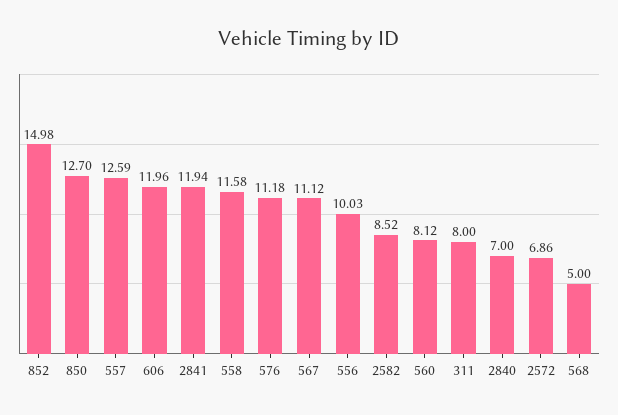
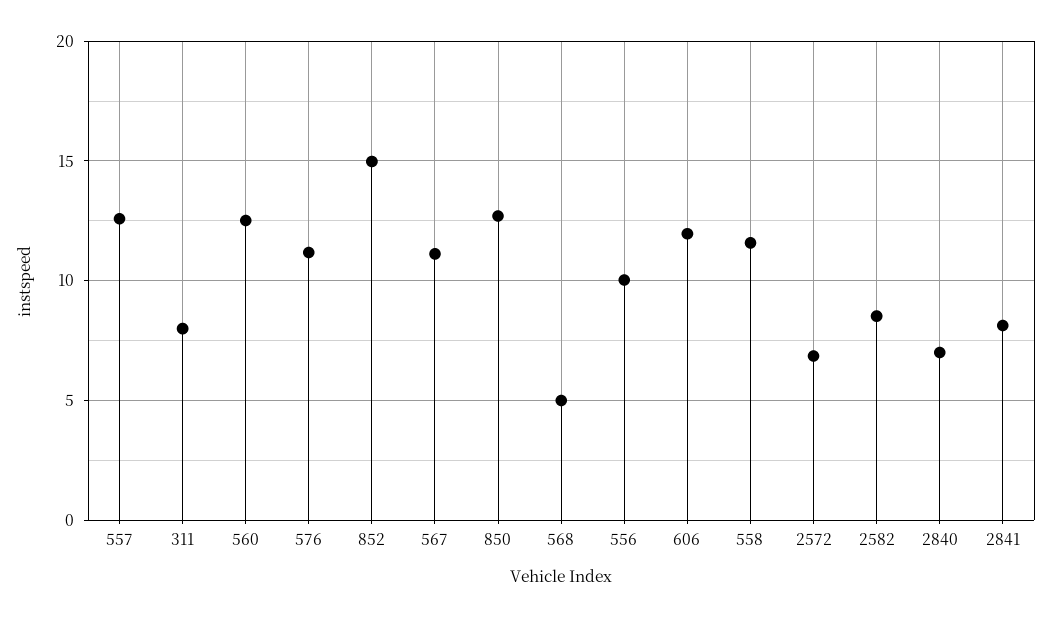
2841: 11.94 -> 8
560: 8.12 -> 12.5

